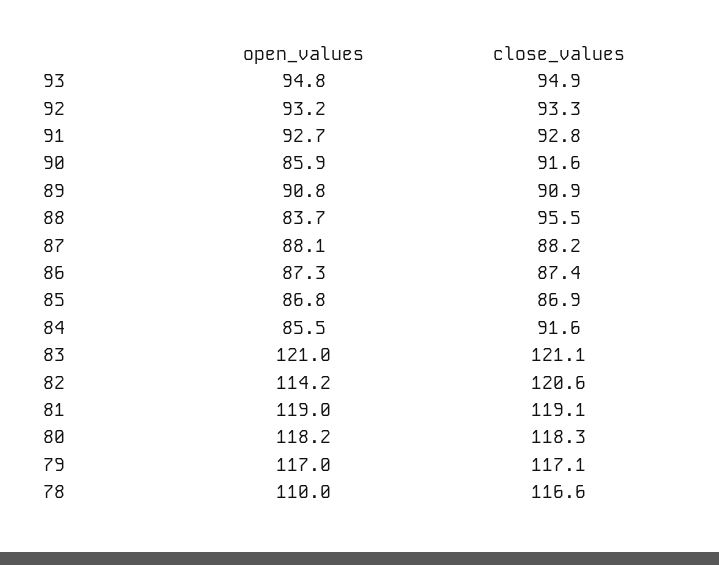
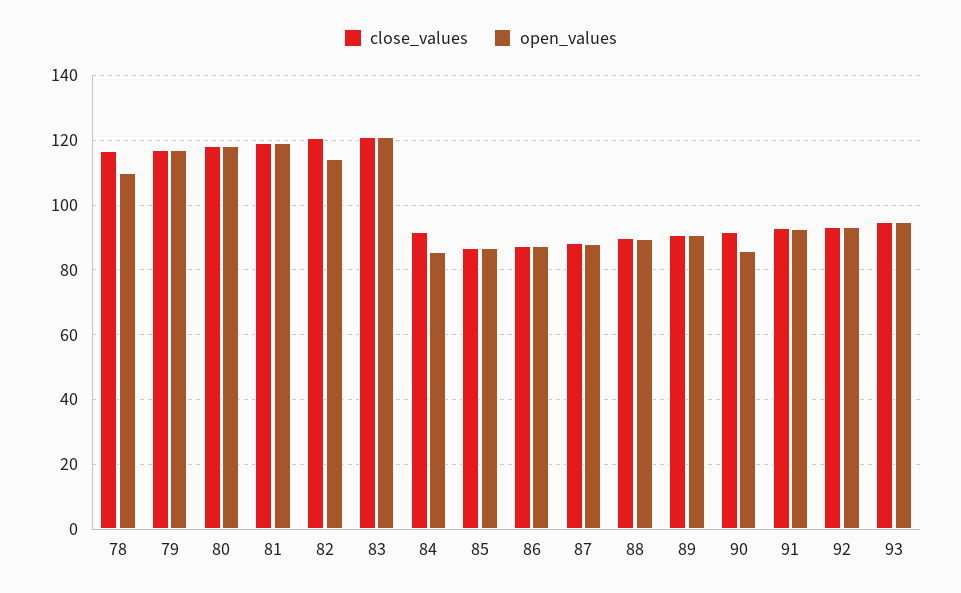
open_values, 88: 83.7 -> 90
close_values, 88: 95.5 -> 90

